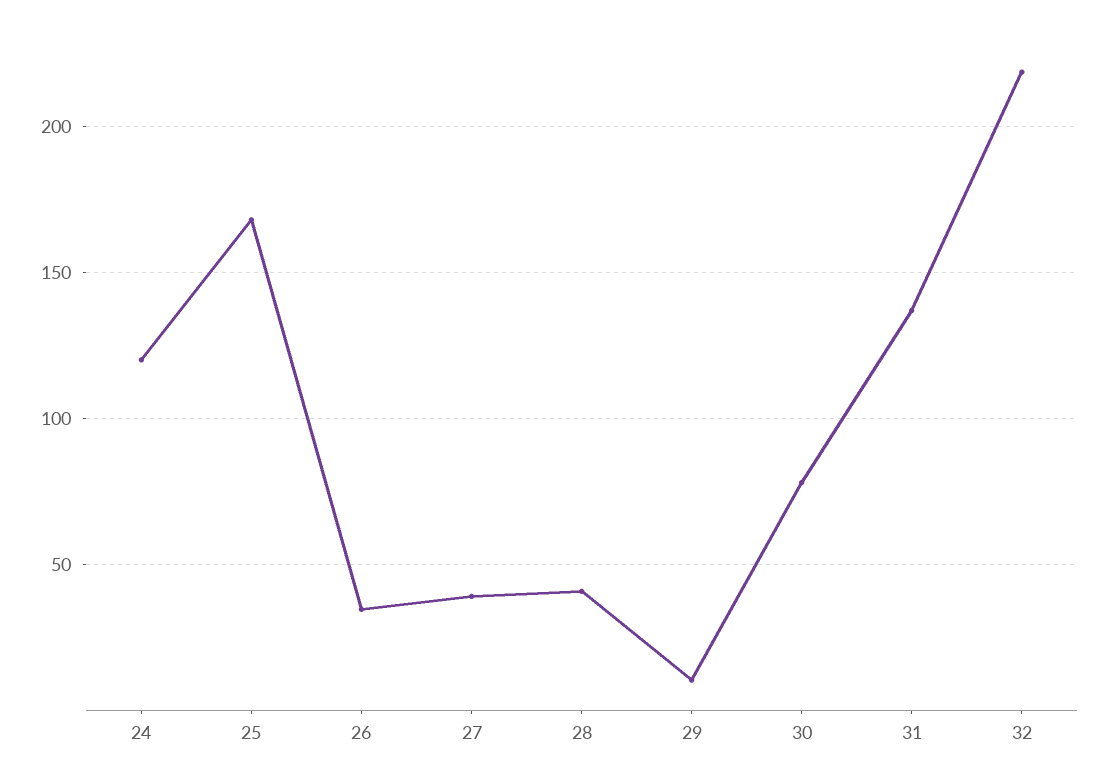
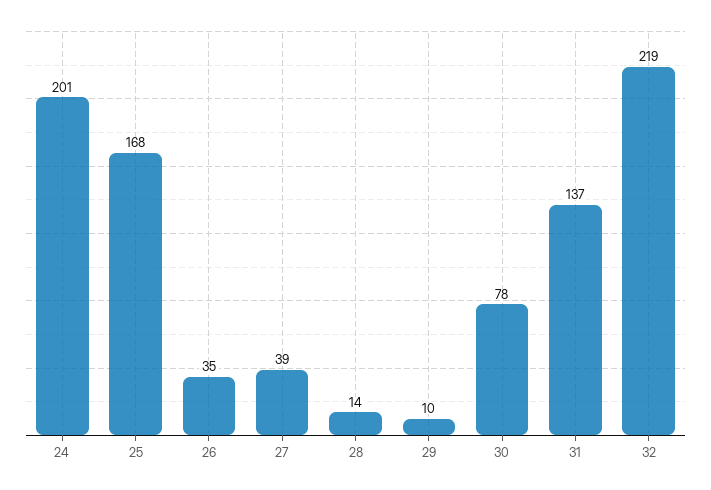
24: 120 -> 201
28: 40 -> 14

